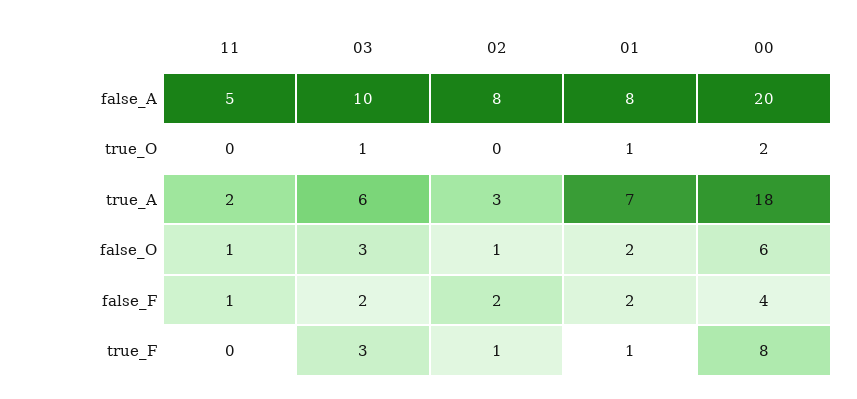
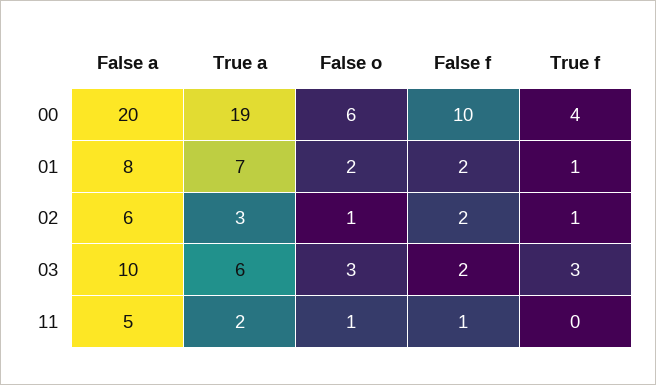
02, false_A: 8 -> 6
11, true_O: 0 -> none
03, true_O: 1 -> none
02, true_O: 0 -> none
01, true_O: 1 -> none
00, true_O: 2 -> none
00, true_A: 18 -> 19
00, false_F: 4 -> 10
00, true_F: 8 -> 4

